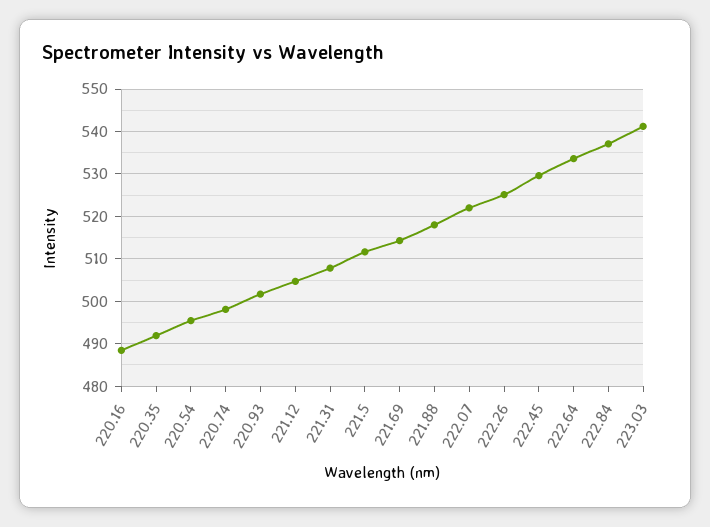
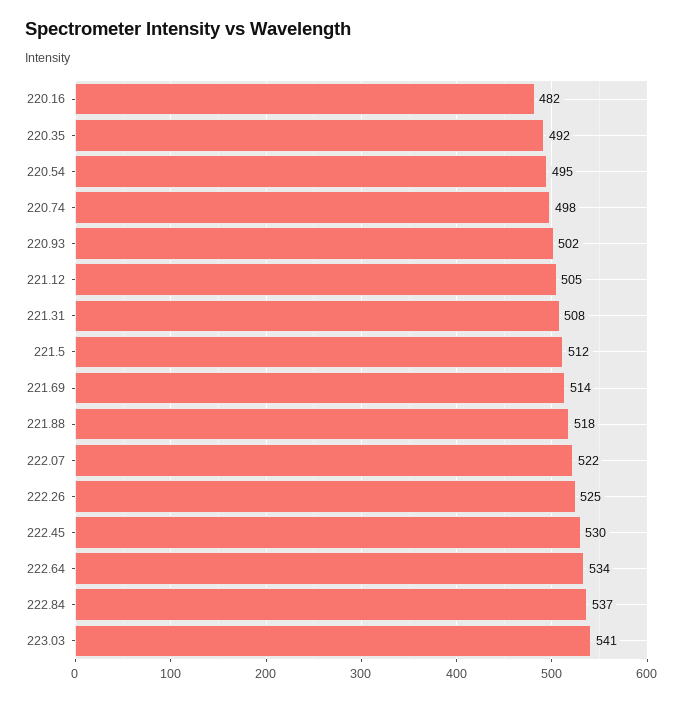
220.16: 488 -> 482

